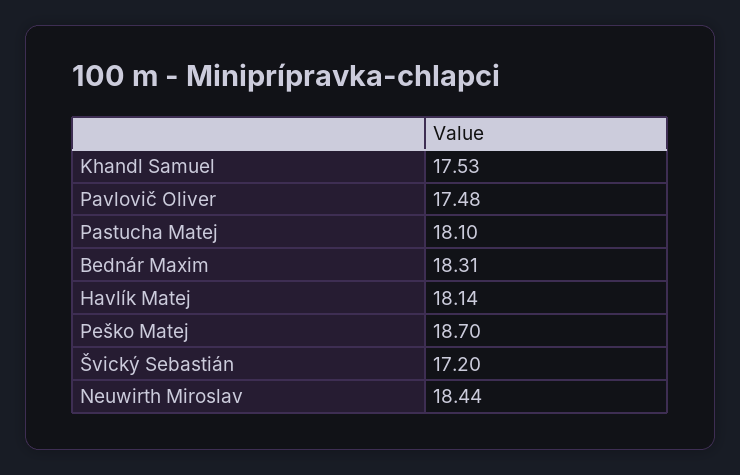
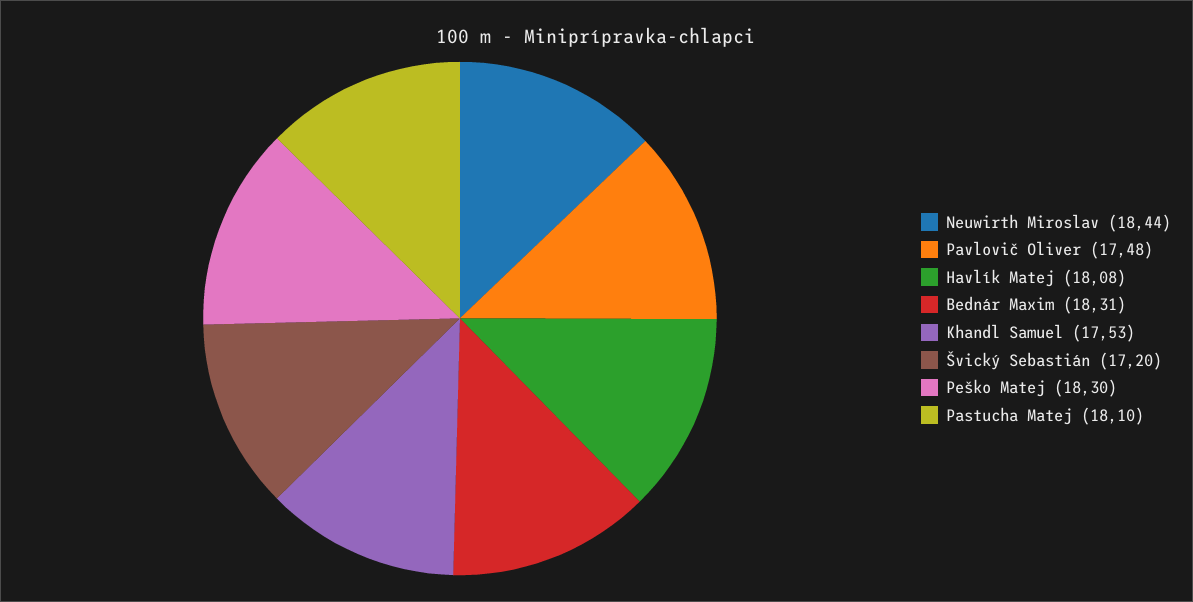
Havlík Matej: 18.14 -> 18.08
Peško Matej: 18.7 -> 18.3

